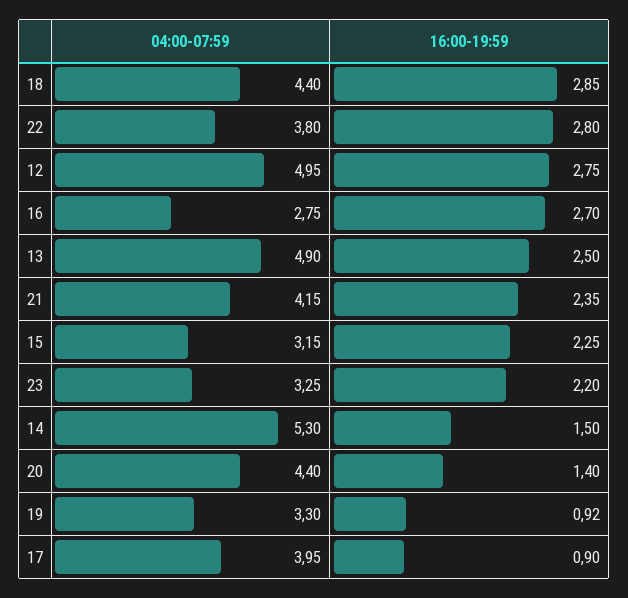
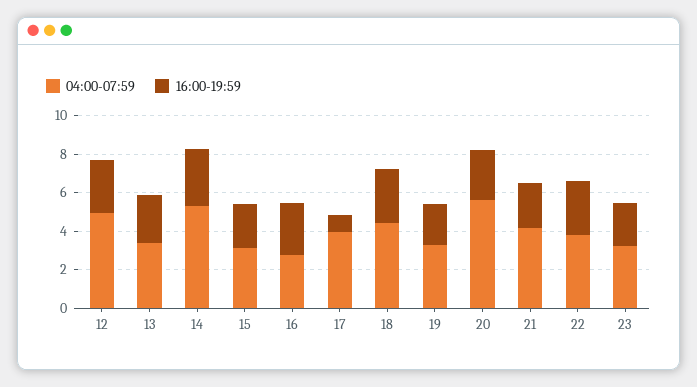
04:00-07:59, 13: 4.9 -> 3.5
16:00-19:59, 14: 1.5 -> 3
04:00-07:59, 20: 4.4 -> 5.5
16:00-19:59, 20: 1.4 -> 2.5
16:00-19:59, 19: 0.92 -> 2

